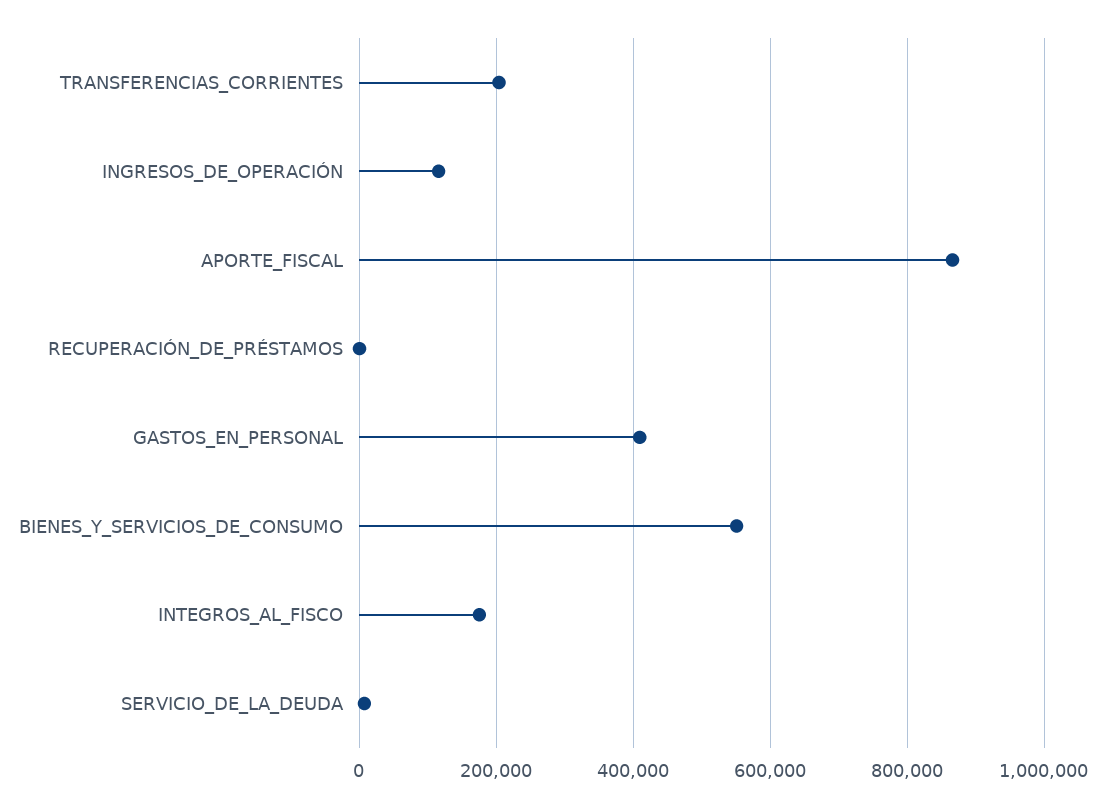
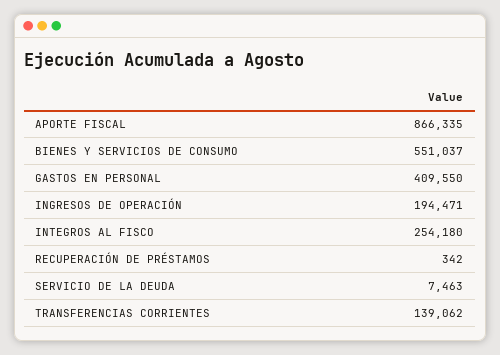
TRANSFERENCIAS_CORRIENTES: 200000 -> 139062
INGRESOS_DE_OPERACIÓN: 120000 -> 194471
INTEGROS_AL_FISCO: 180000 -> 254180

